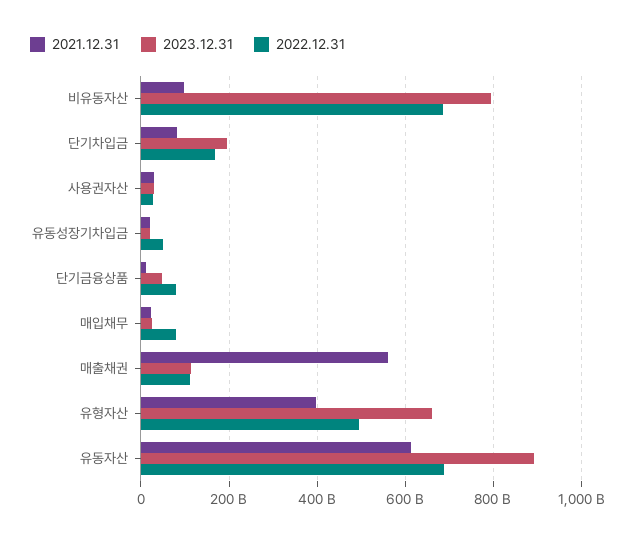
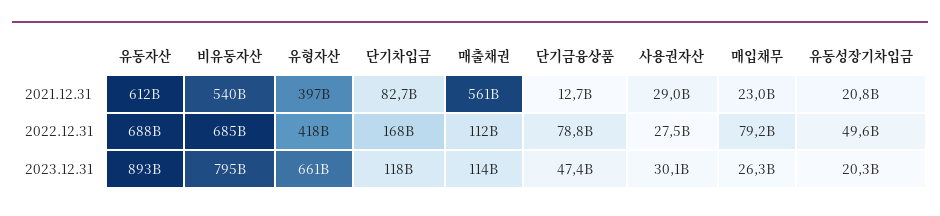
2021.12.31, 비유동자산: 100000000000 -> 540000000000
2023.12.31, 단기차입금: 200000000000 -> 118000000000
2022.12.31, 유형자산: 500000000000 -> 418000000000

